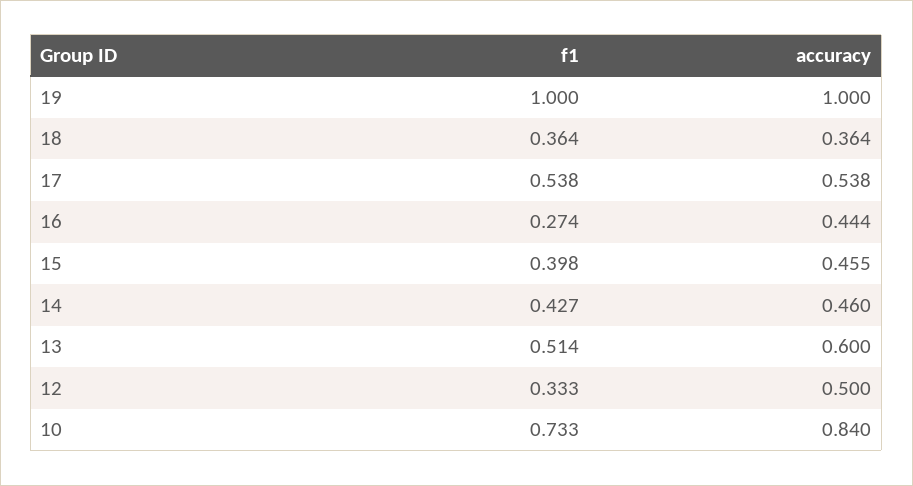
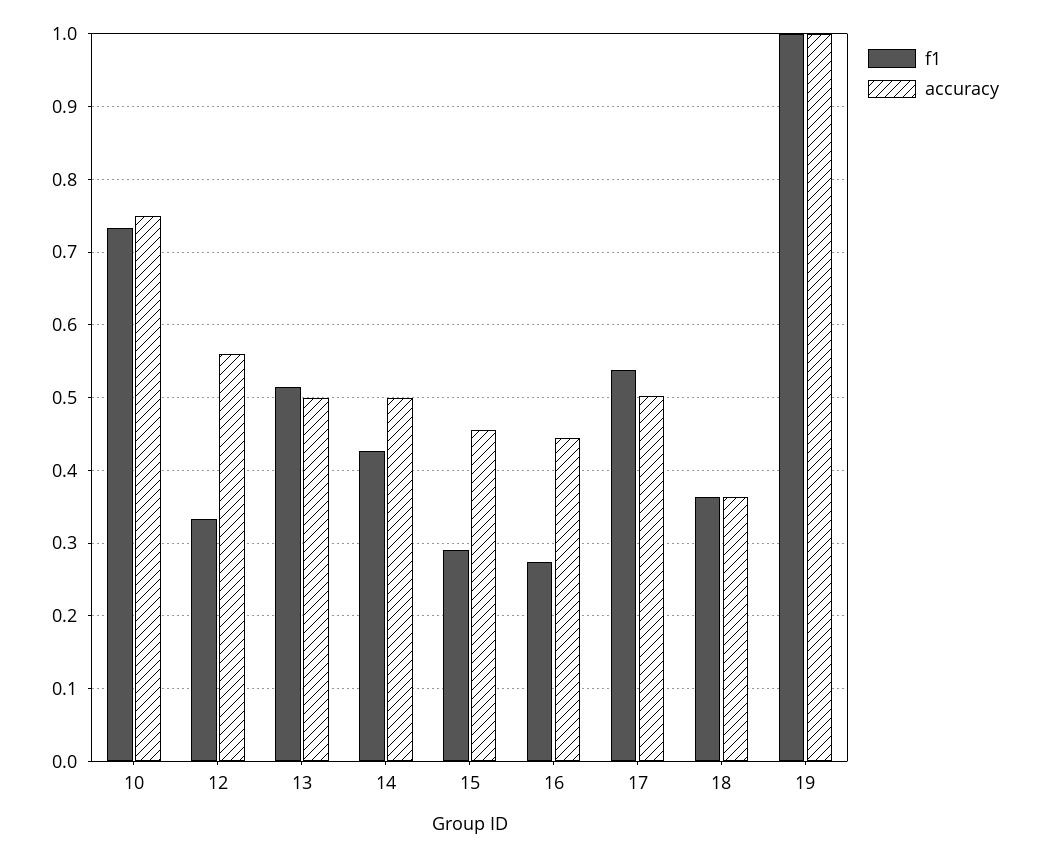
accuracy, 17: 0.538 -> 0.5
f1, 15: 0.398 -> 0.29
accuracy, 14: 0.46 -> 0.5
accuracy, 13: 0.6 -> 0.5
accuracy, 12: 0.5 -> 0.56
accuracy, 10: 0.84 -> 0.75

